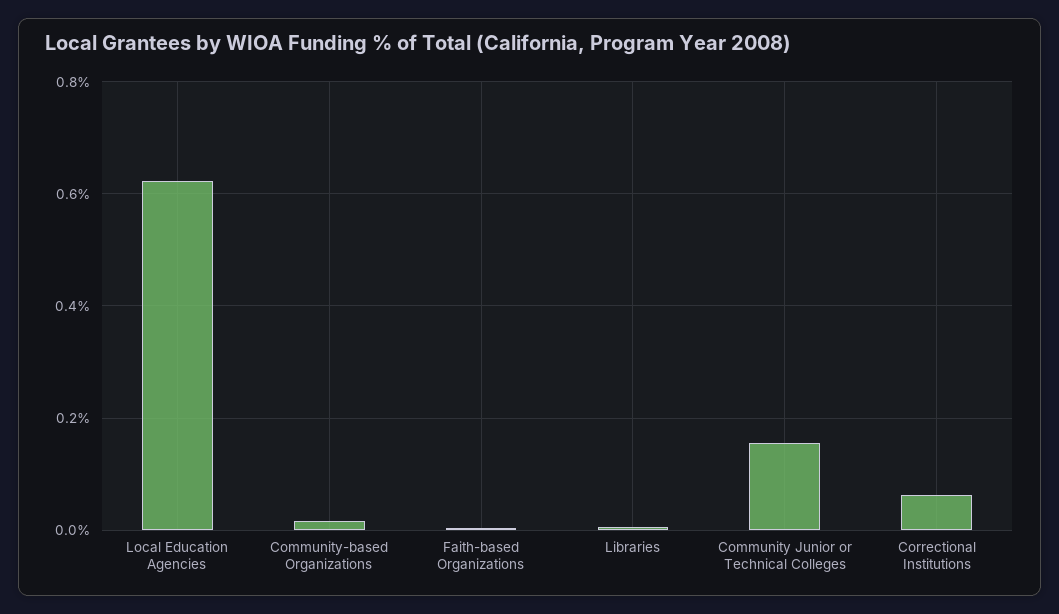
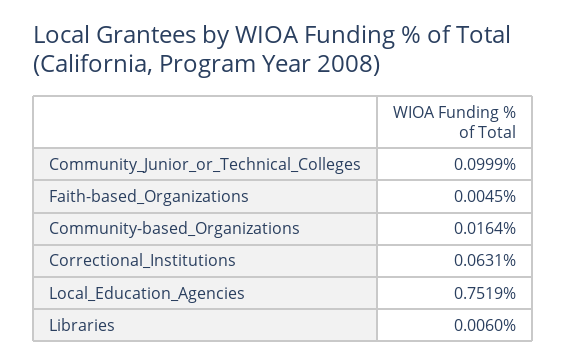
Local Education Agencies: 0.62 -> 0.7519
Community Junior or Technical Colleges: 0.16 -> 0.0999

